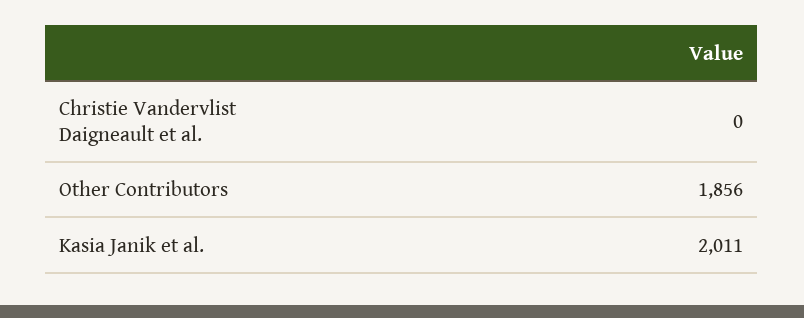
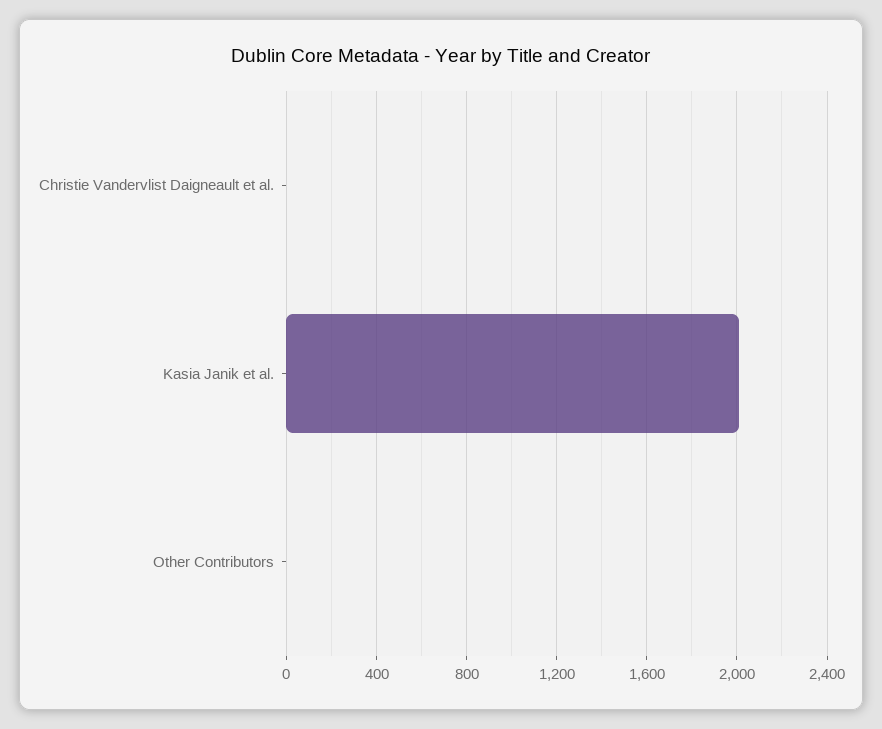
Other Contributors: 1856 -> 0

